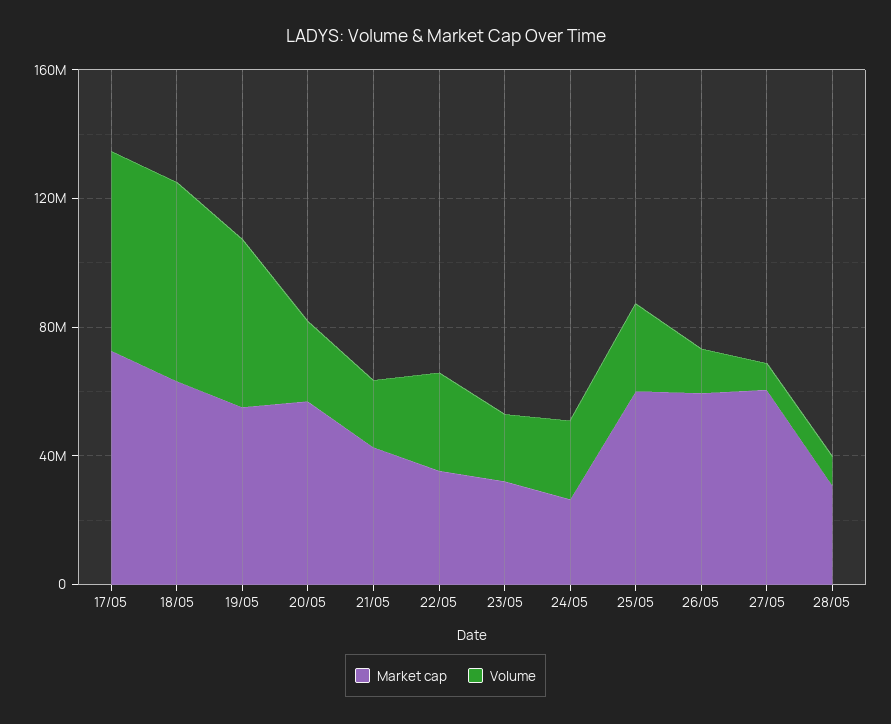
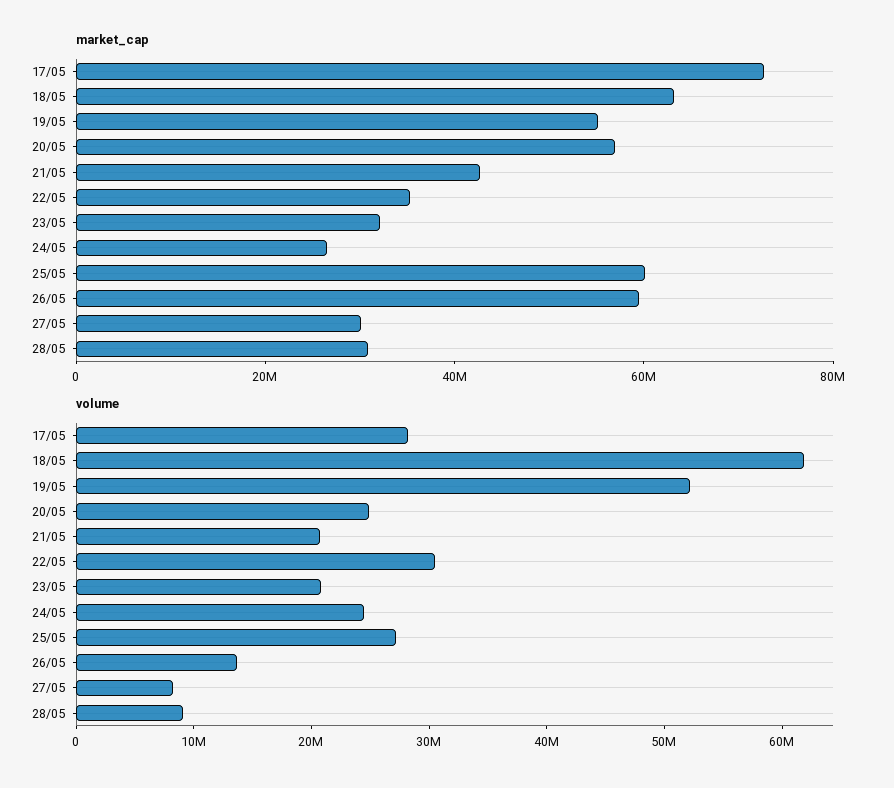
Volume, 17/05: 60000000 -> 28000000
Market cap, 27/05: 60000000 -> 30000000

